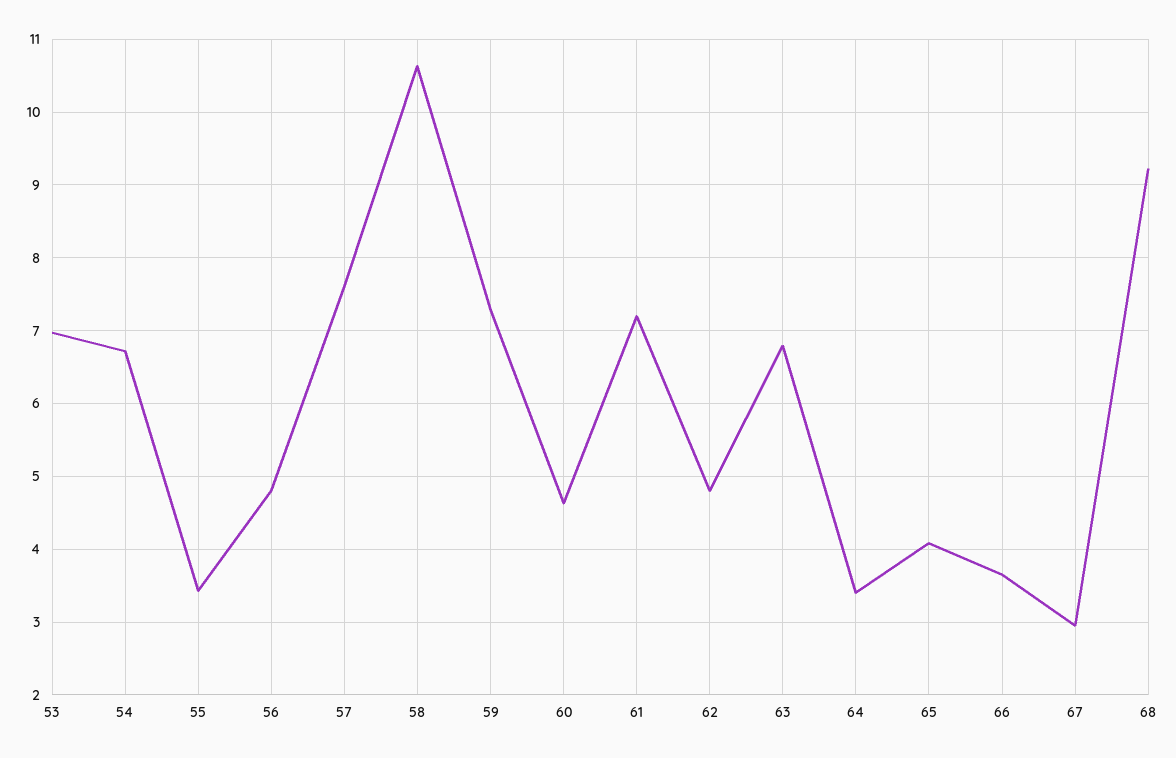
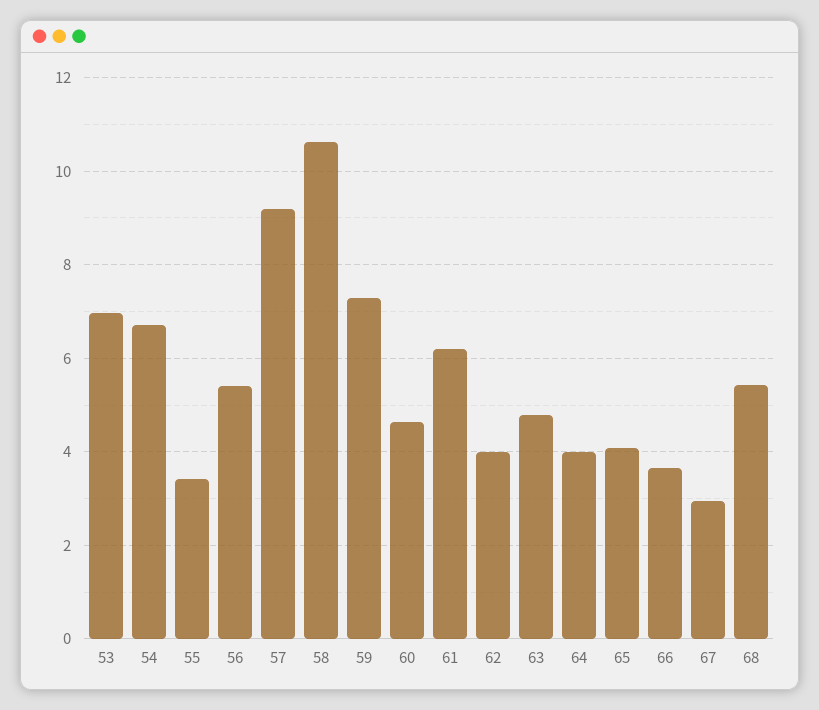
56: 4.8 -> 5.4
57: 7.6 -> 9.2
61: 7.2 -> 6.2
62: 4.8 -> 4
63: 6.8 -> 4.8
64: 3.4 -> 4
68: 9.2 -> 5.4

